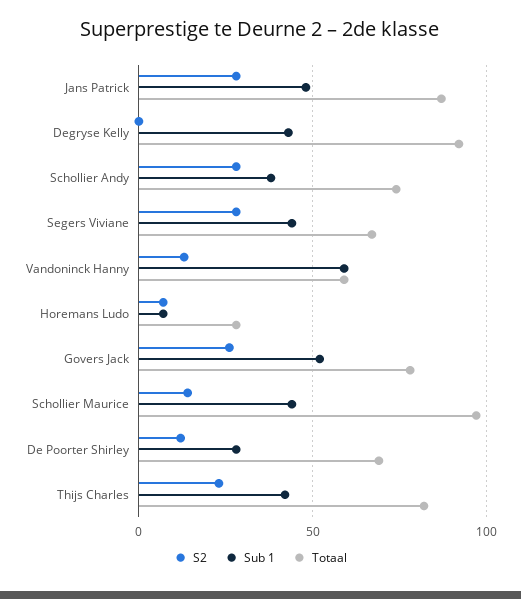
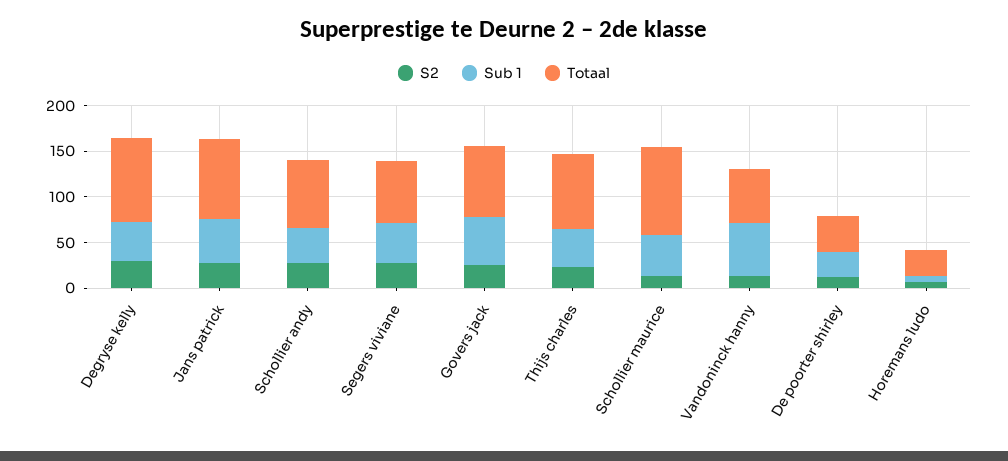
S2, Degryse Kelly: 0 -> 30
Totaal, De Poorter Shirley: 70 -> 40

